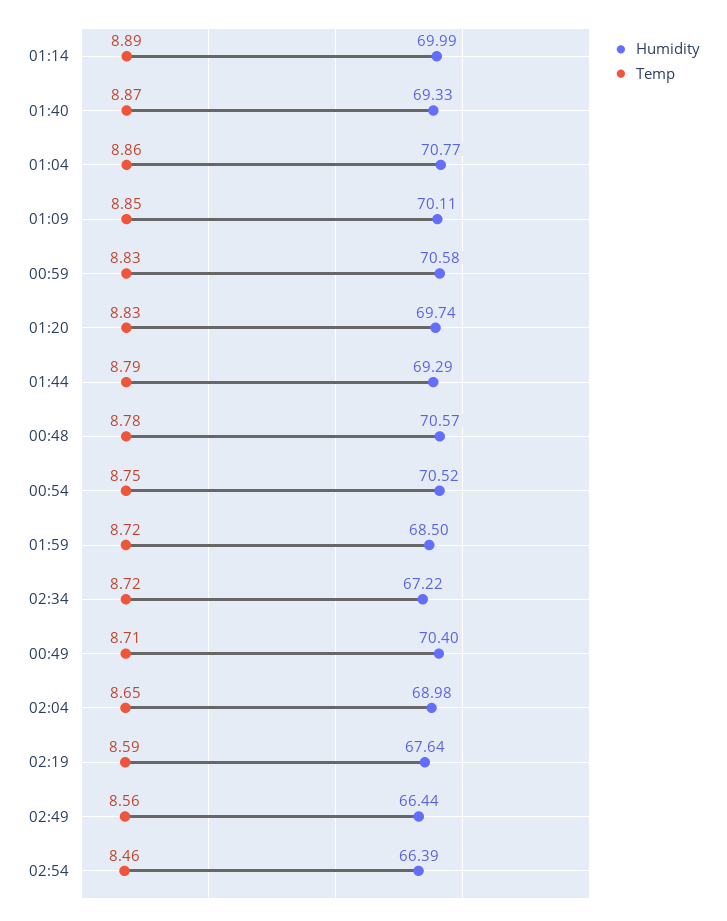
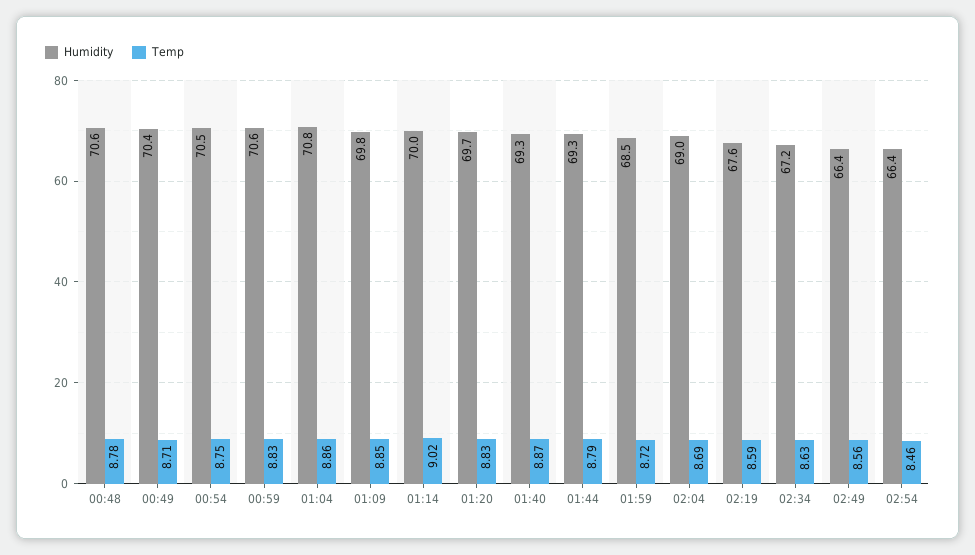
Temp, 01:14: 8.89 -> 9.02
Humidity, 01:09: 70.11 -> 69.8
Temp, 02:34: 8.72 -> 8.63
Temp, 02:04: 8.65 -> 8.69

